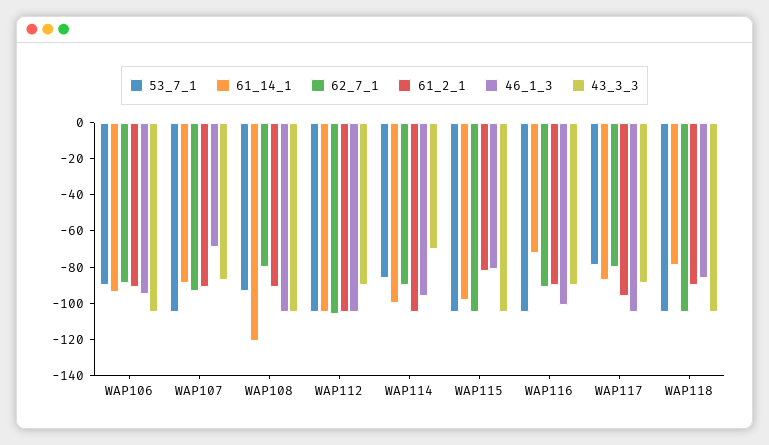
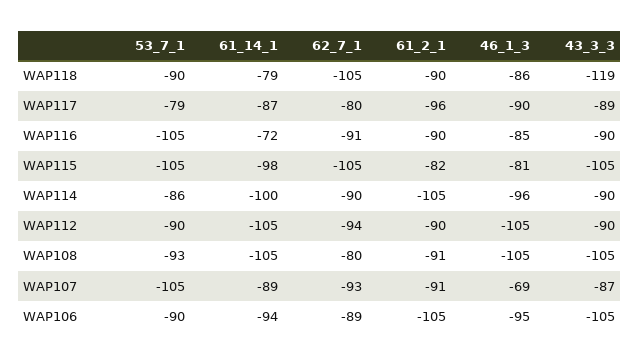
61_2_1, WAP106: -90 -> -105
61_14_1, WAP108: -120 -> -105
53_7_1, WAP112: -105 -> -90
62_7_1, WAP112: -105 -> -94
61_2_1, WAP112: -105 -> -90
43_3_3, WAP114: -70 -> -90
46_1_3, WAP116: -100 -> -85
46_1_3, WAP117: -105 -> -90
53_7_1, WAP118: -105 -> -90
43_3_3, WAP118: -105 -> -119

